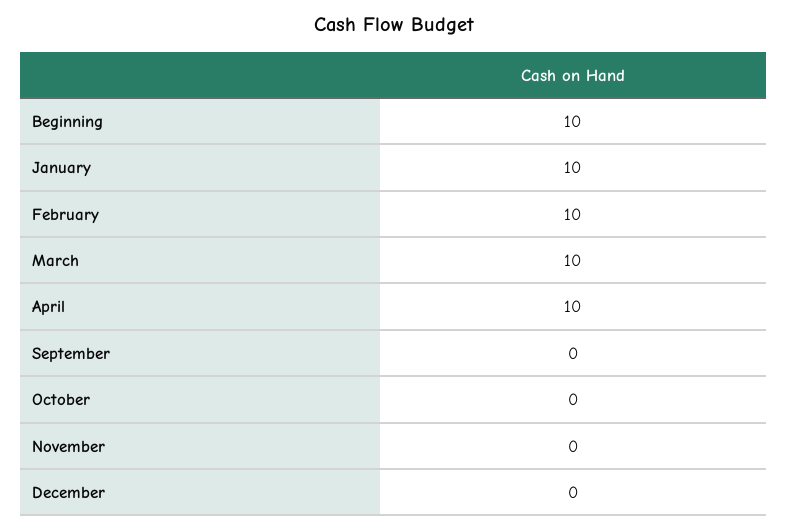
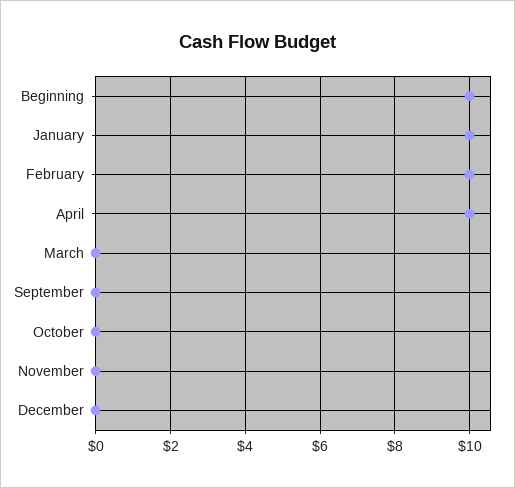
March: 10 -> 0

